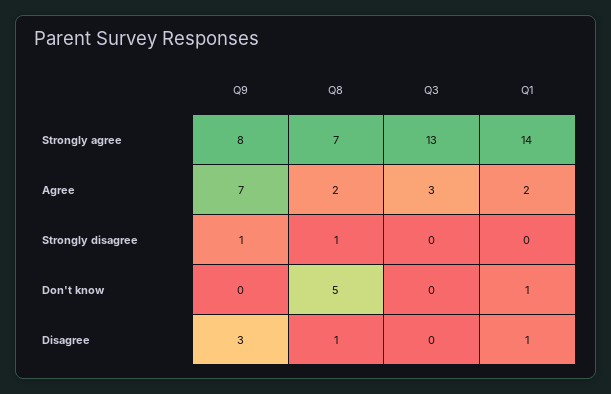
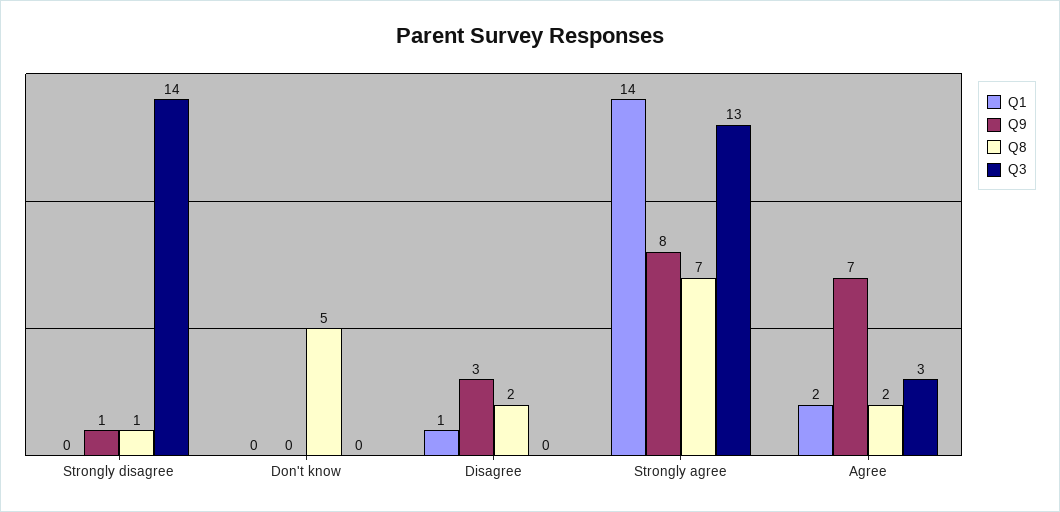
Q3, Strongly disagree: 0 -> 14
Q1, Don't know: 1 -> 0
Q8, Disagree: 1 -> 2

